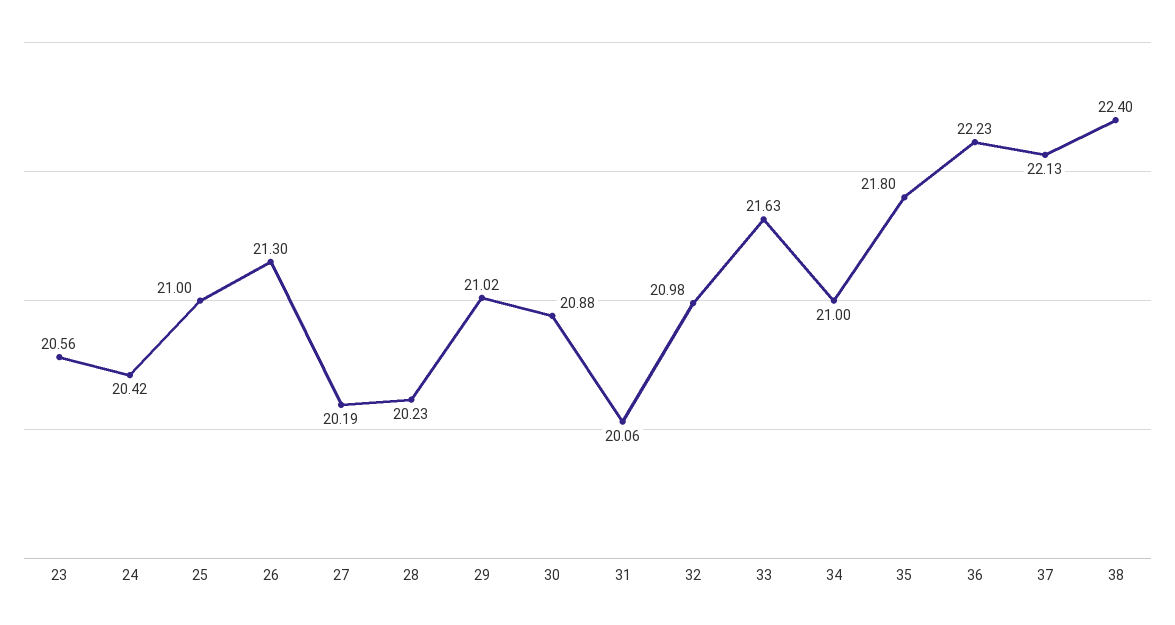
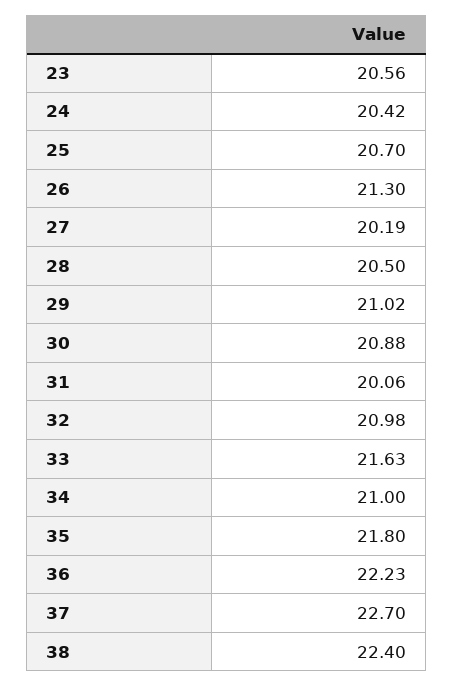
25: 21 -> 20.7
28: 20.23 -> 20.5
37: 22.13 -> 22.7

